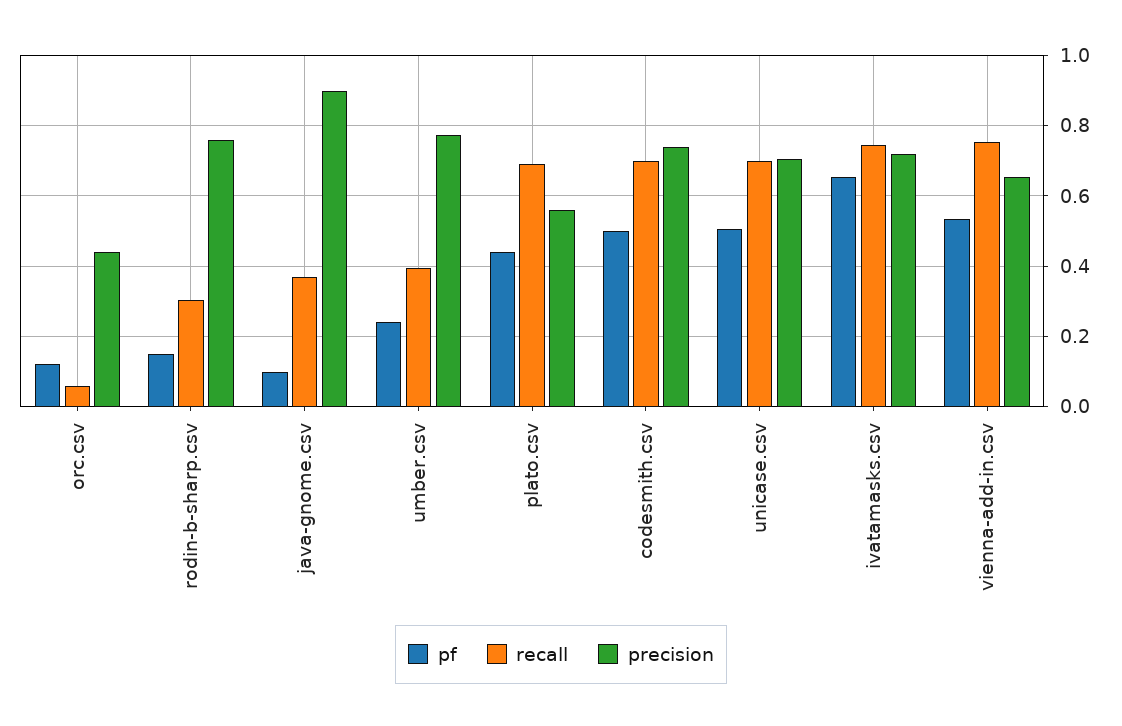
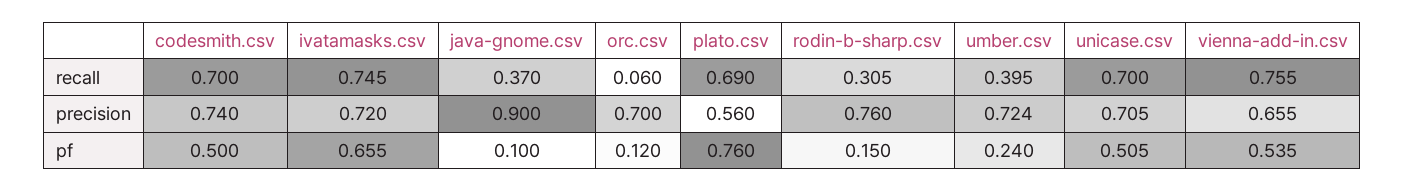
precision, orc.csv: 0.44 -> 0.7
precision, umber.csv: 0.78 -> 0.724
pf, plato.csv: 0.44 -> 0.76

